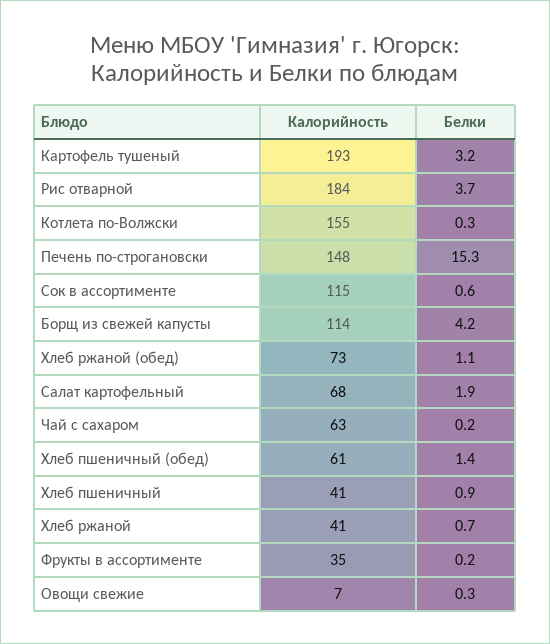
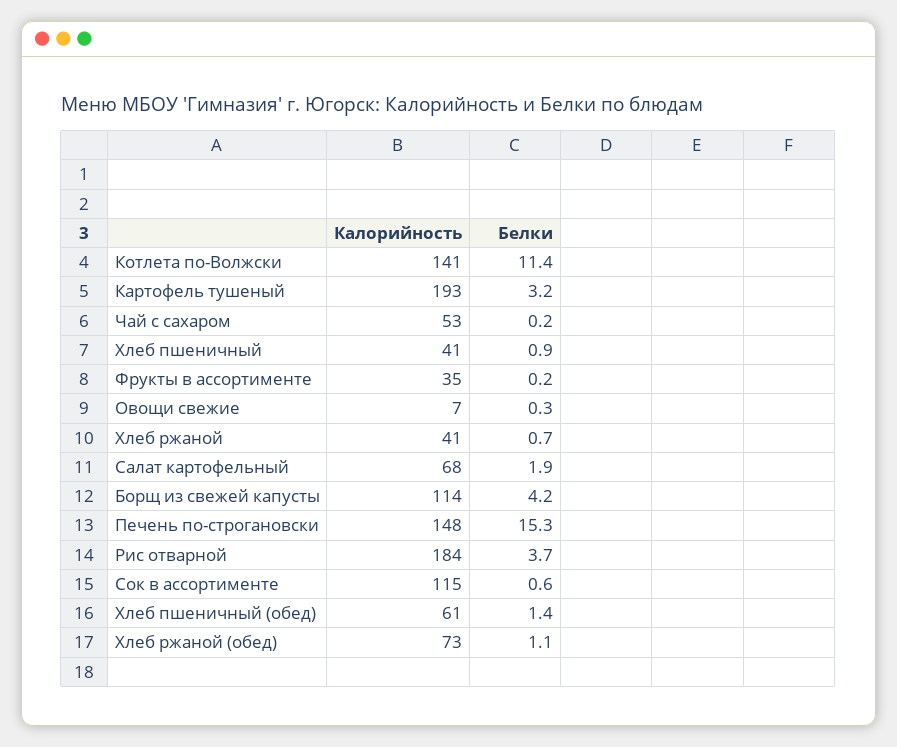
Калорийность, Котлета по-Волжски: 155 -> 141
Белки, Котлета по-Волжски: 0.3 -> 11.4
Калорийность, Чай с сахаром: 63 -> 53

